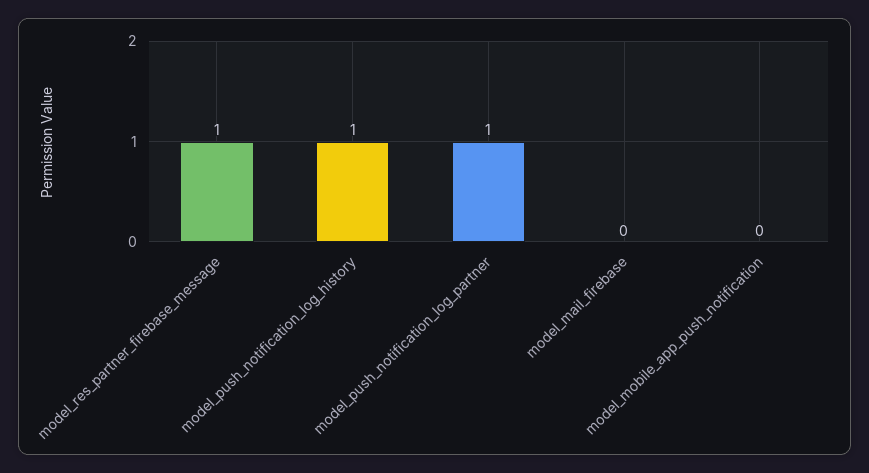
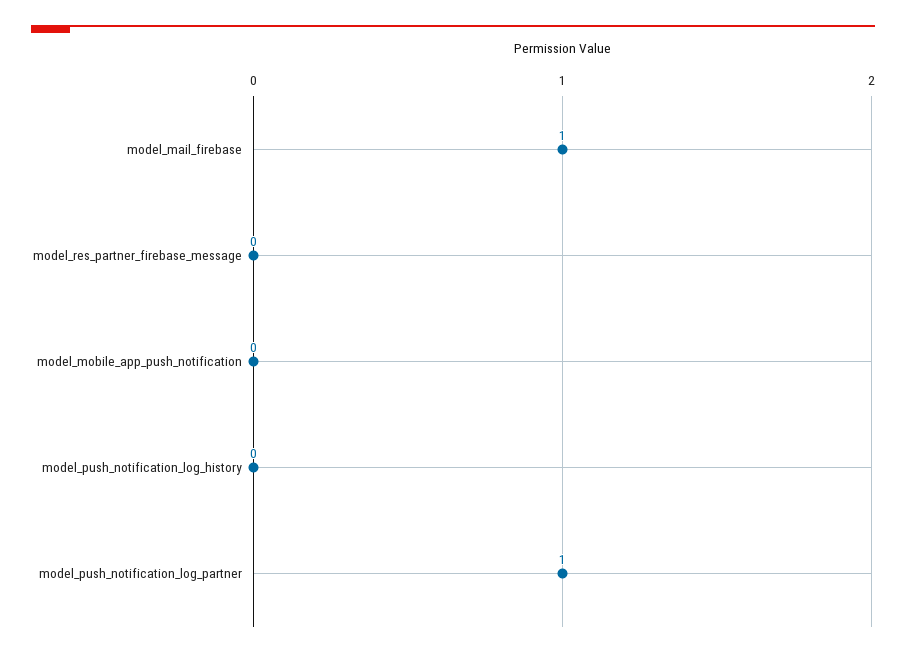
model_res_partner_firebase_message: 1 -> 0
model_push_notification_log_history: 1 -> 0
model_mail_firebase: 0 -> 1

